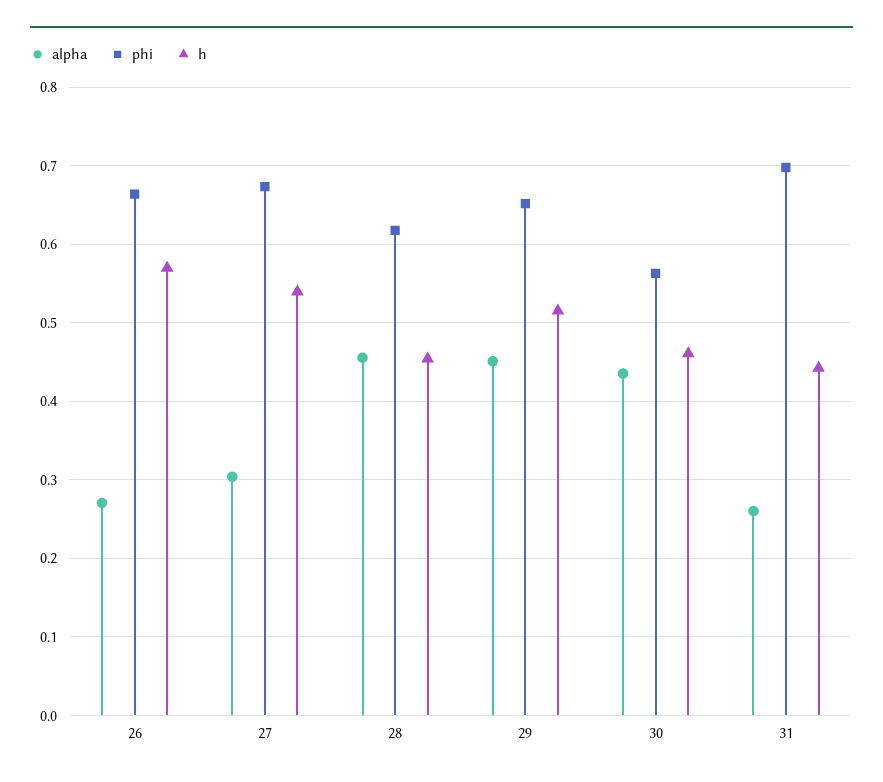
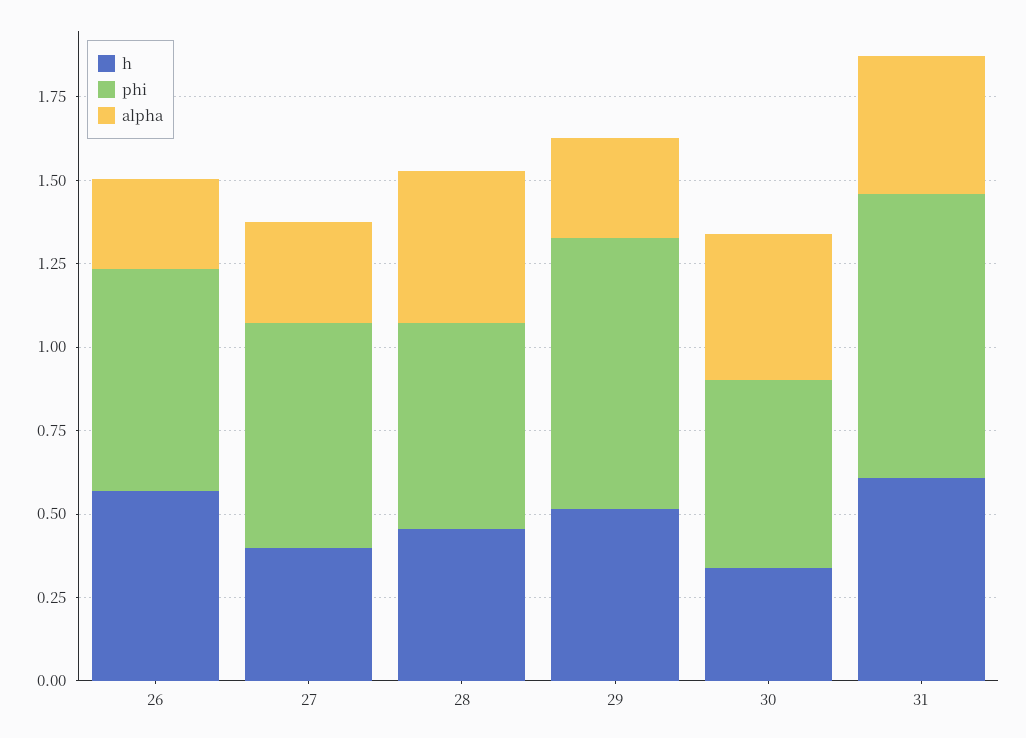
h, 27: 0.54 -> 0.4
alpha, 29: 0.45 -> 0.3
phi, 29: 0.65 -> 0.8
h, 30: 0.46 -> 0.35
alpha, 31: 0.26 -> 0.4
phi, 31: 0.7 -> 0.85
h, 31: 0.44 -> 0.6

